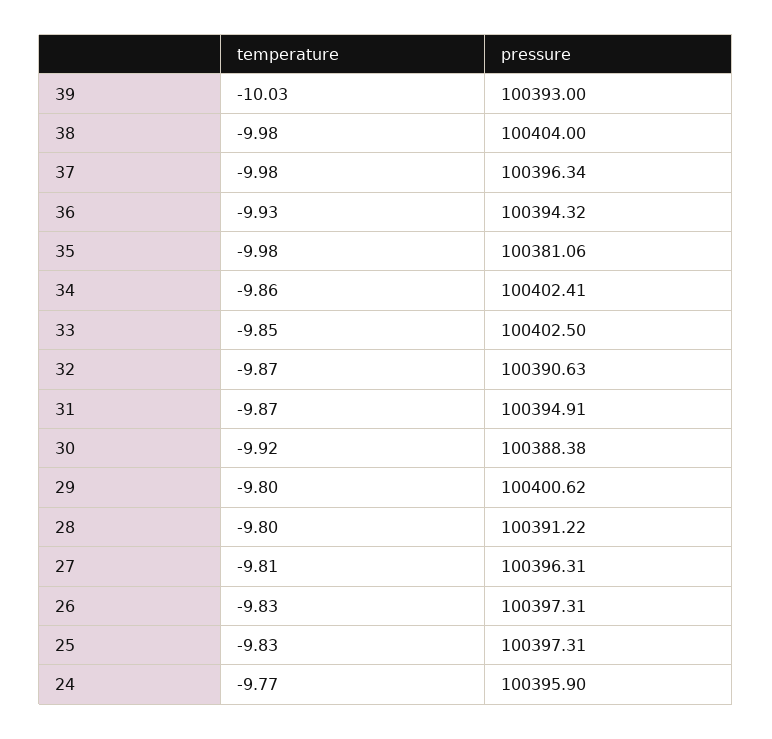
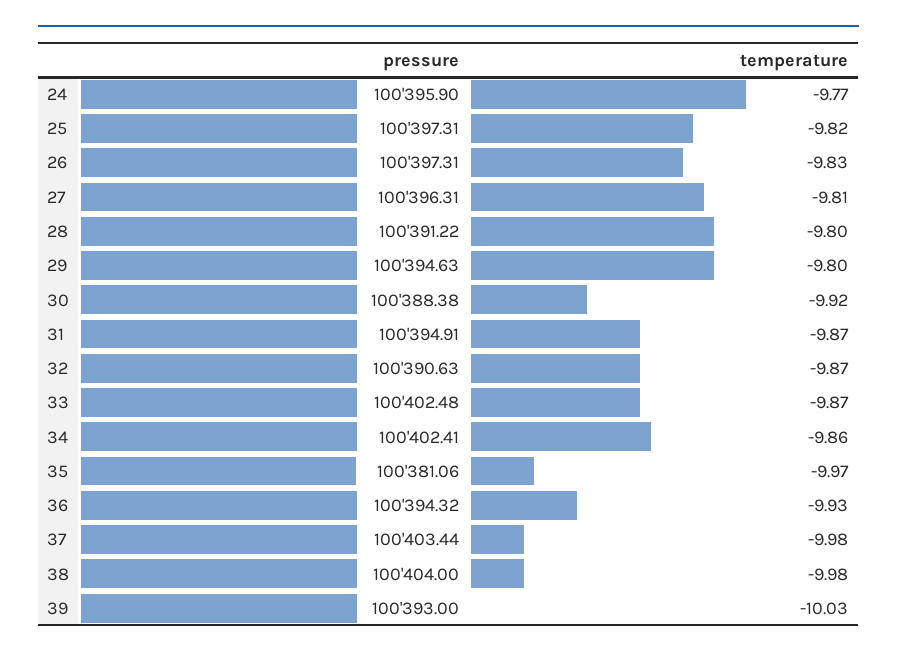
pressure, 37: 100396.34 -> 100403.44
temperature, 35: -9.98 -> -9.97
temperature, 33: -9.85 -> -9.87
pressure, 33: 100402.5 -> 100402.48
pressure, 29: 100400.62 -> 100394.63
temperature, 25: -9.83 -> -9.82

